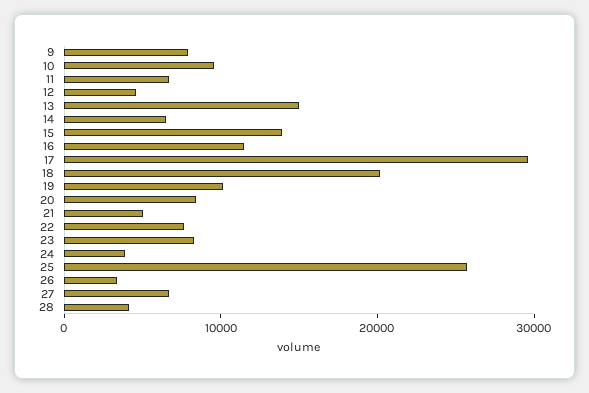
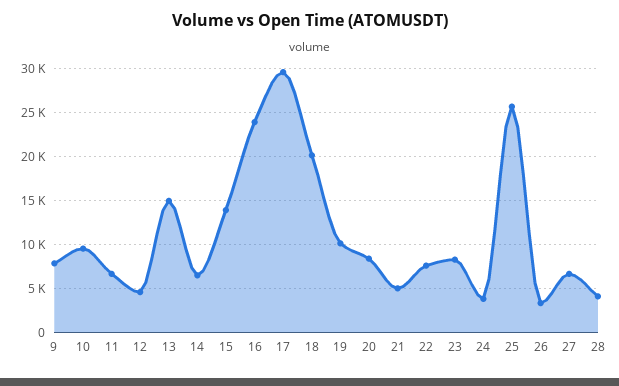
16: 12000 -> 24000

